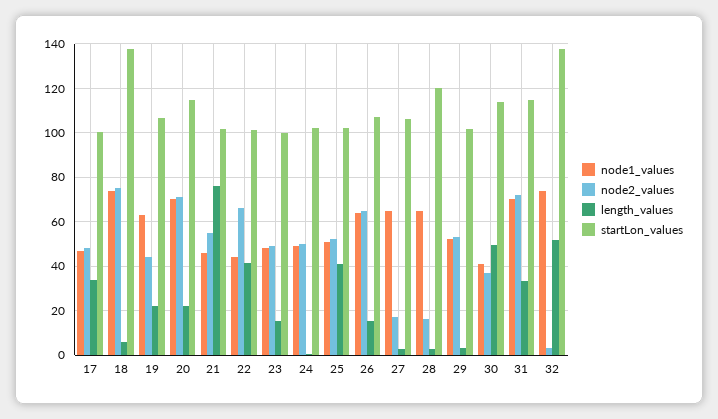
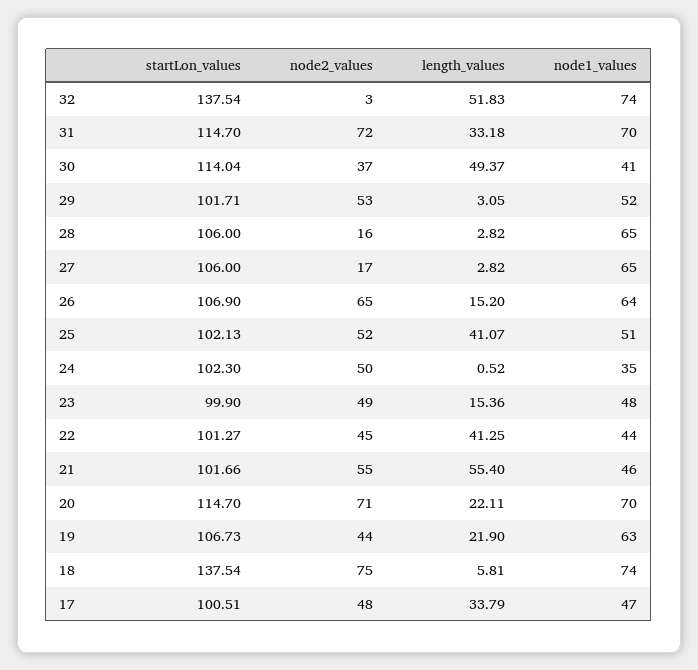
length_values, 21: 75 -> 55.4
node2_values, 22: 65 -> 45
node1_values, 24: 50 -> 35
startLon_values, 28: 120 -> 106

